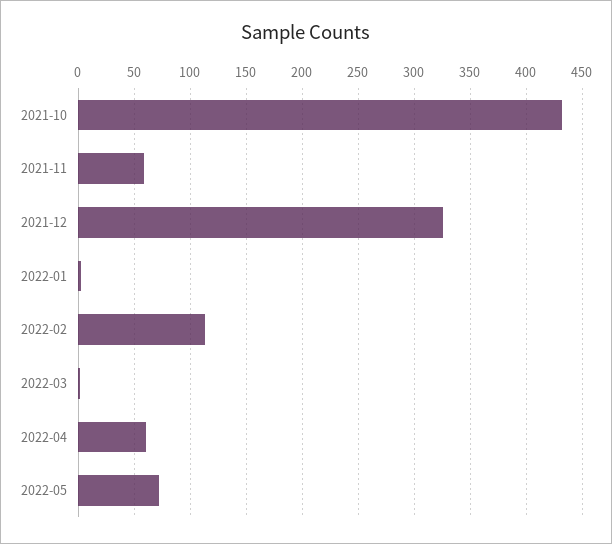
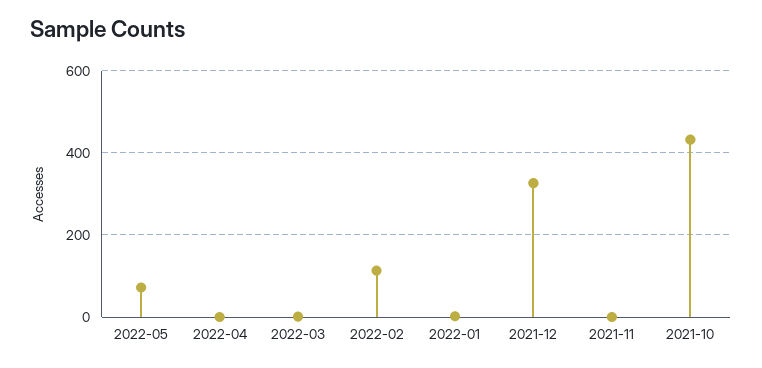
2021-11: 60 -> 0
2022-04: 60 -> 0

